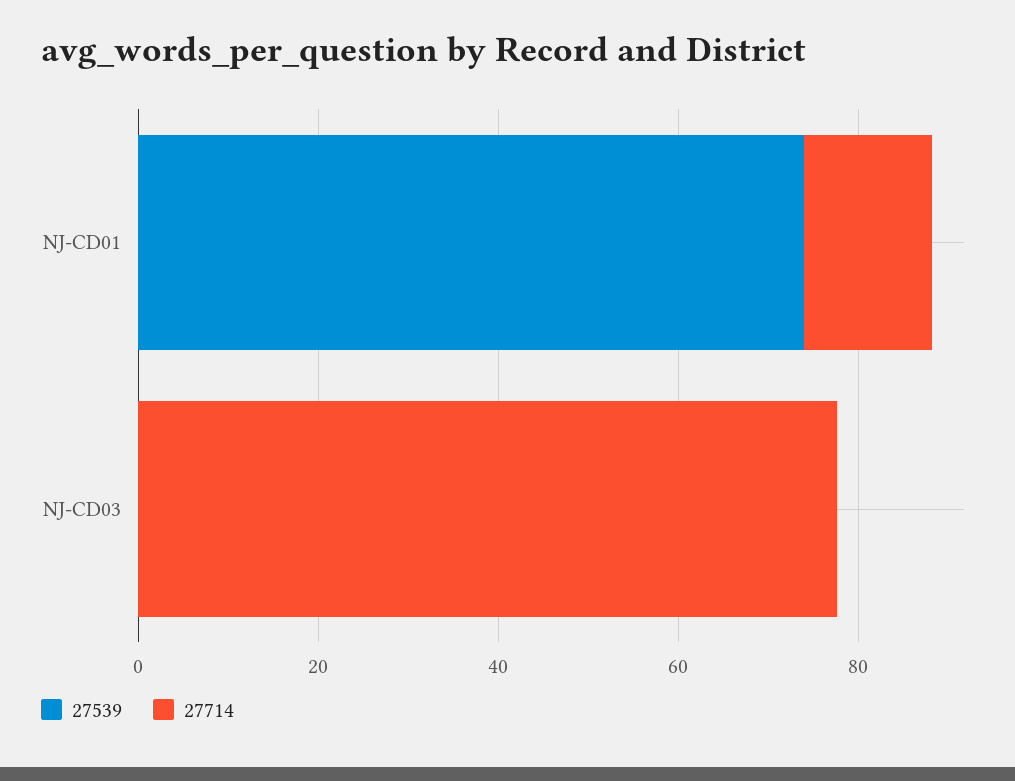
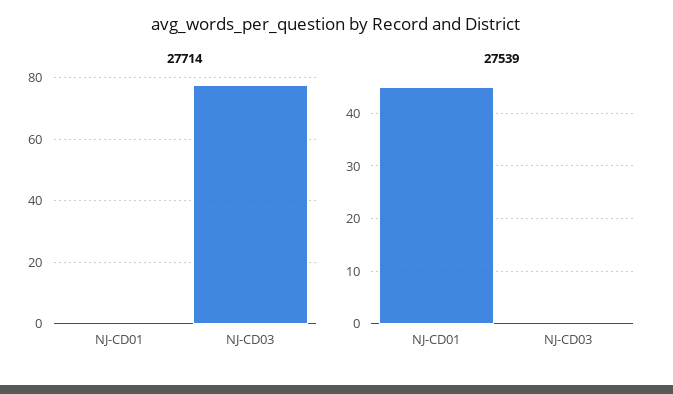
27539, NJ-CD01: 75 -> 45
27714, NJ-CD01: 15 -> 0

